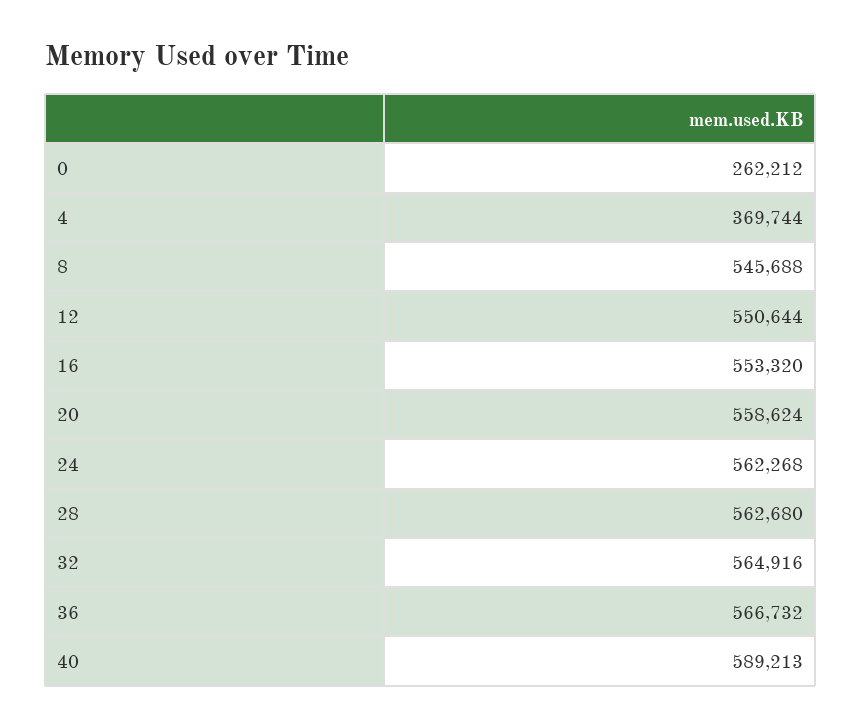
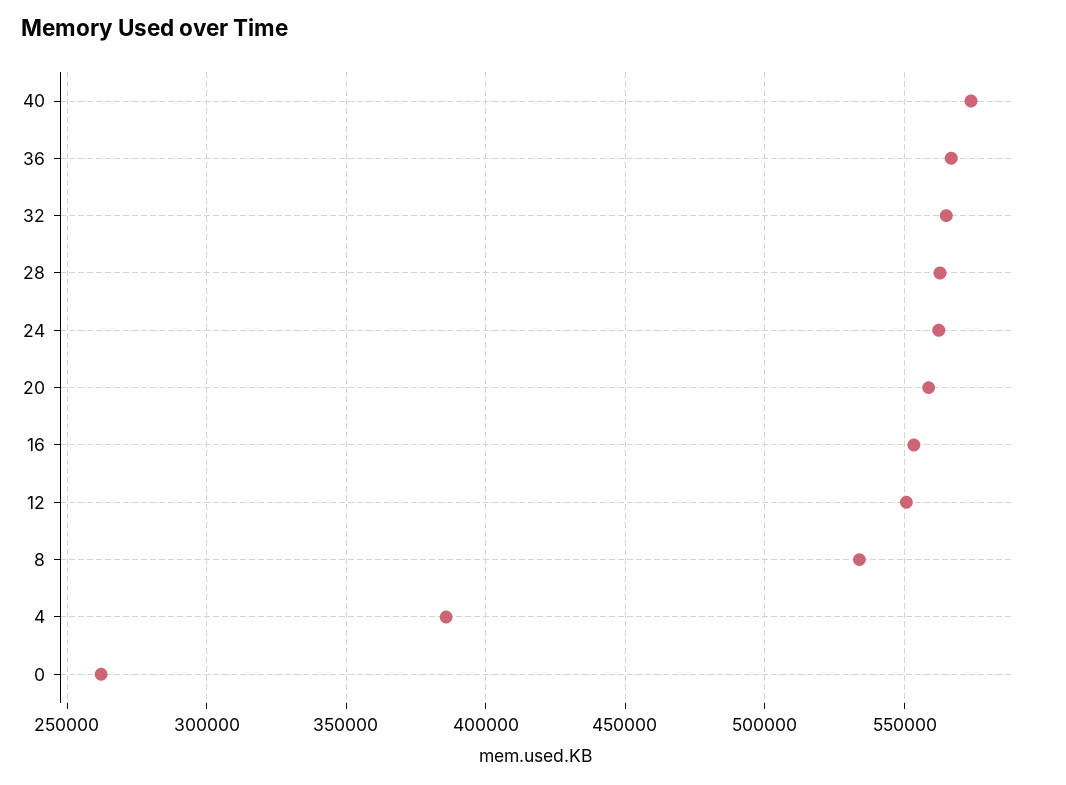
4: 369744 -> 385000
8: 545688 -> 535000
40: 589213 -> 575000

